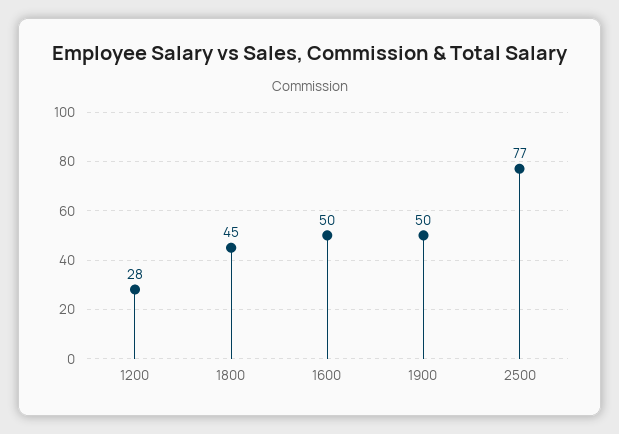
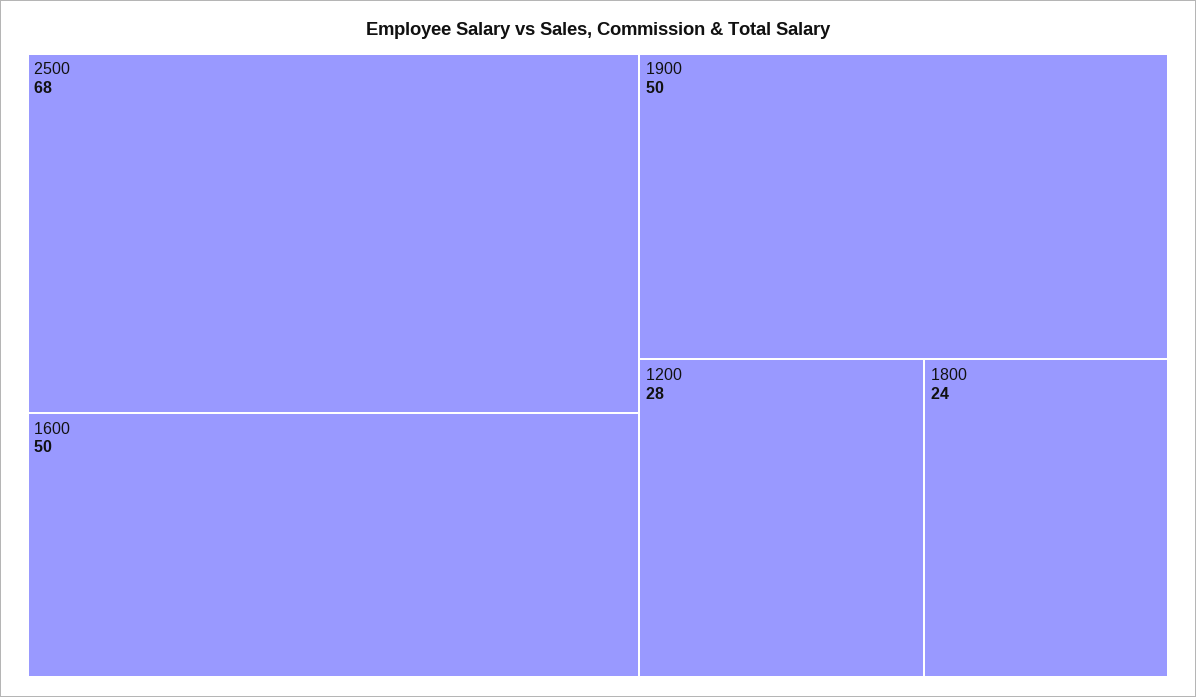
1800: 45 -> 24
2500: 77 -> 68

